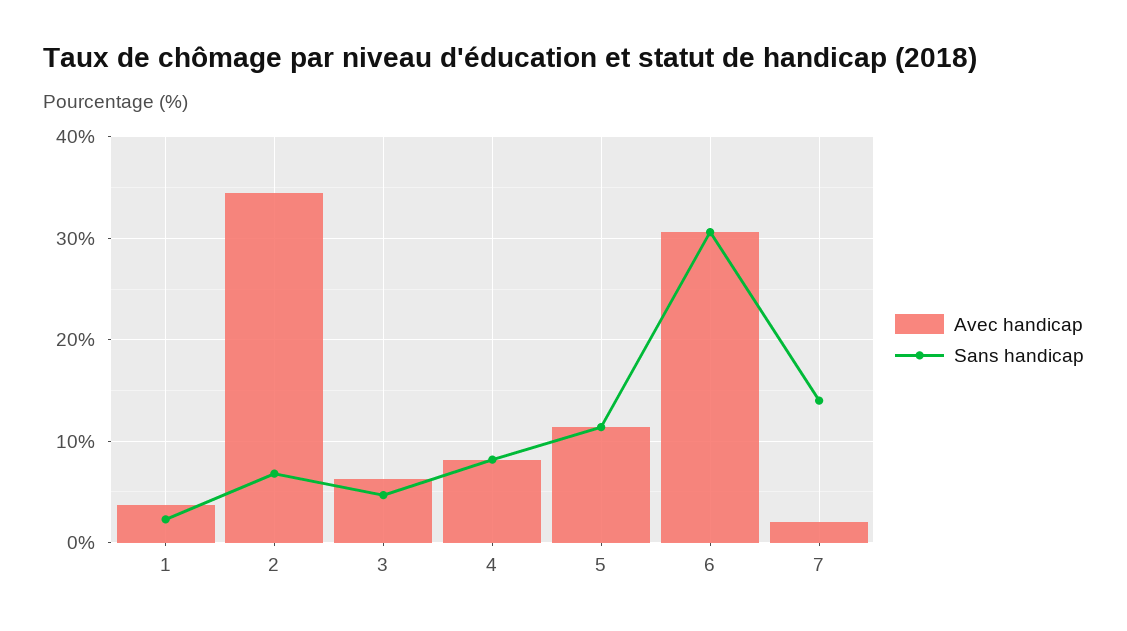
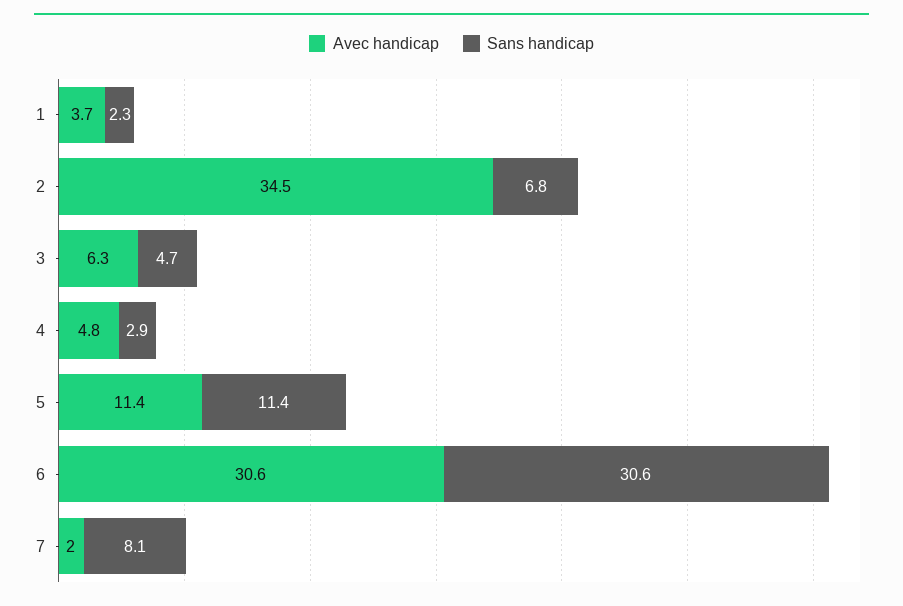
Avec handicap, 4: 8 -> 4.8
Sans handicap, 4: 8 -> 2.9
Sans handicap, 7: 14 -> 8.1

